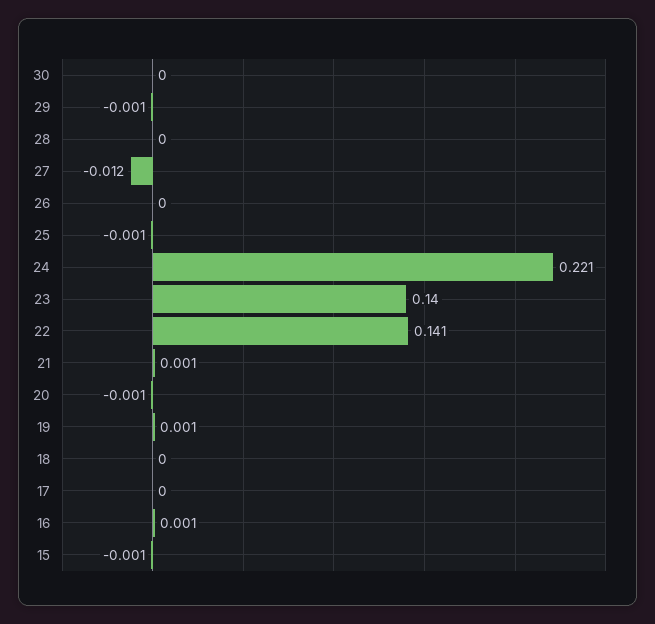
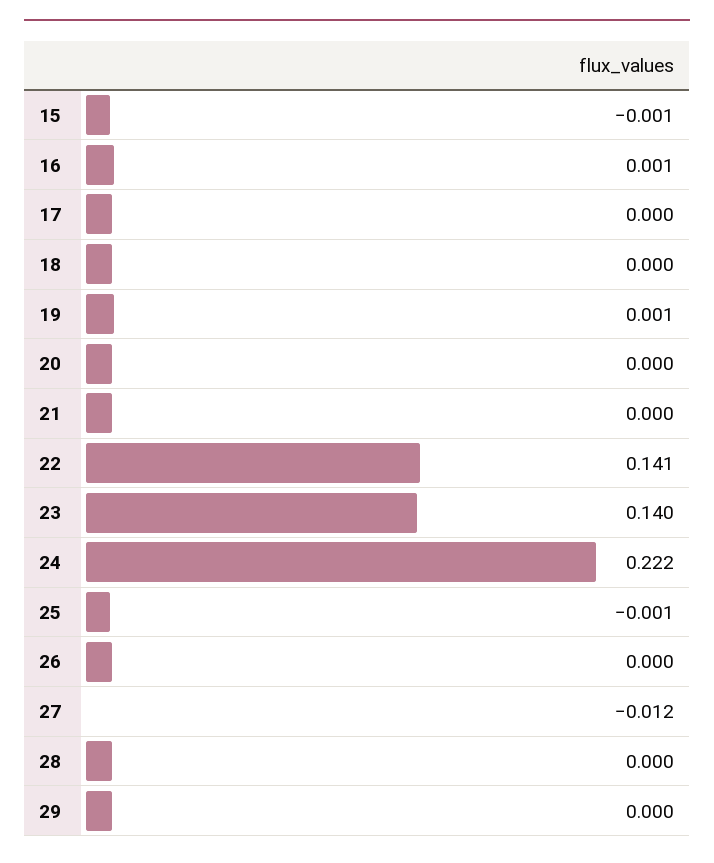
30: 0 -> none
29: -0.001 -> 0
24: 0.221 -> 0.222
21: 0.001 -> 0
20: -0.001 -> 0

